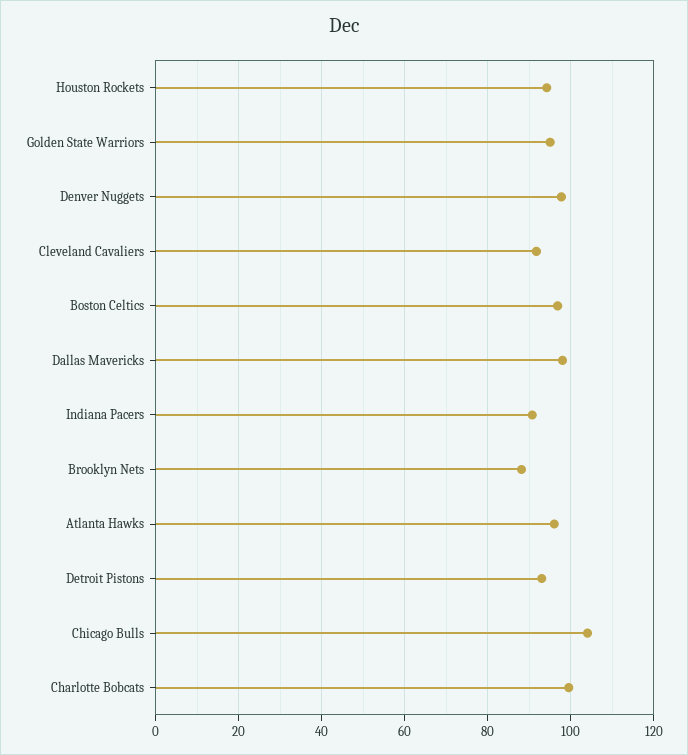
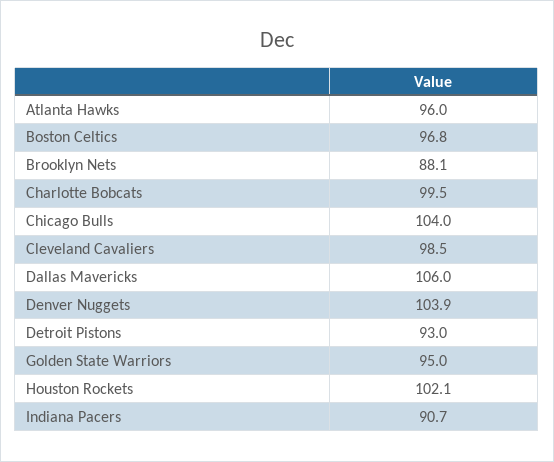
Houston Rockets: 94 -> 102.1
Denver Nuggets: 98 -> 103.9
Cleveland Cavaliers: 92 -> 98.5
Dallas Mavericks: 98 -> 106

